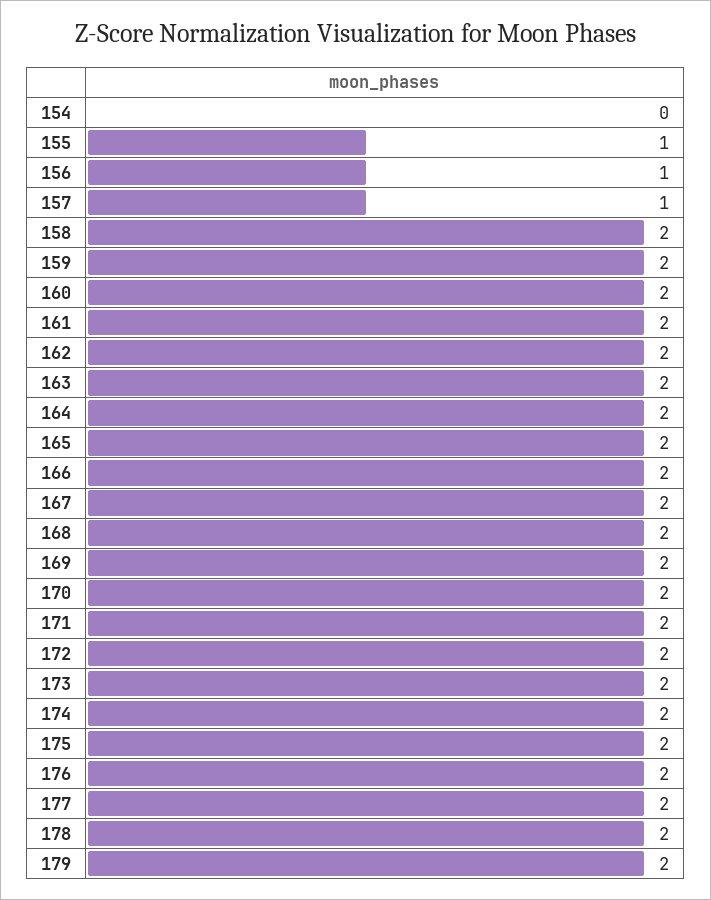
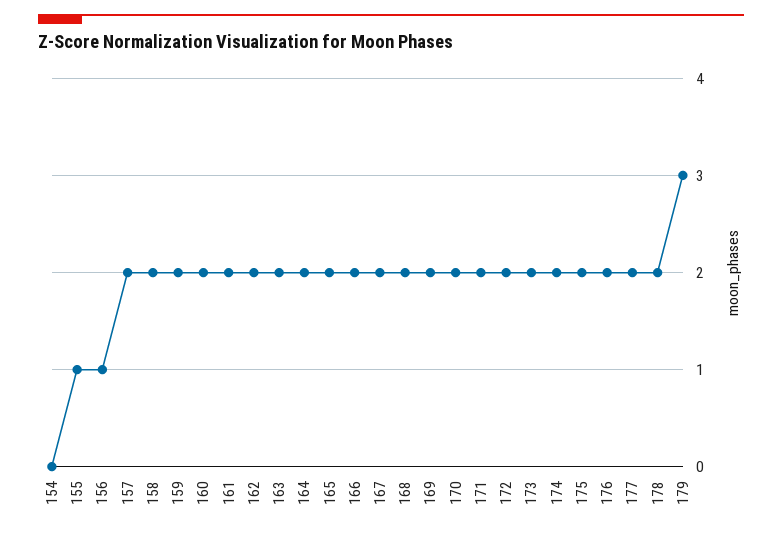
157: 1 -> 2
179: 2 -> 3

